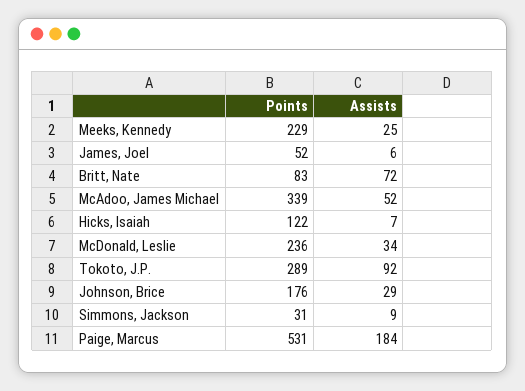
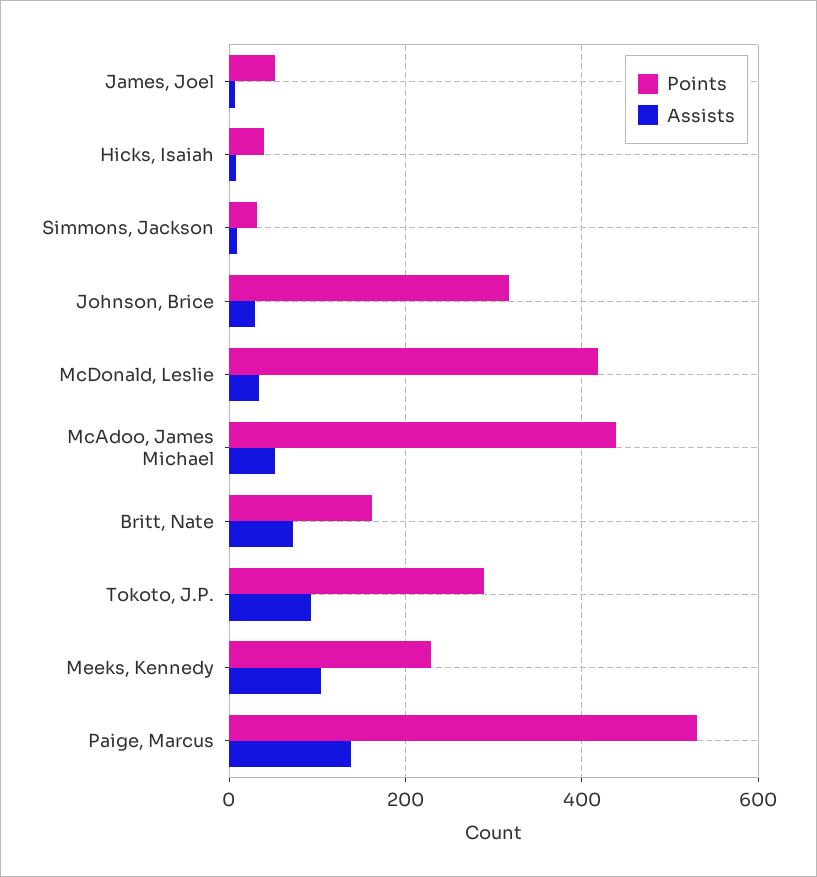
Assists, Meeks, Kennedy: 25 -> 100
Points, Britt, Nate: 83 -> 160
Points, McAdoo, James Michael: 339 -> 440
Points, Hicks, Isaiah: 122 -> 40
Points, McDonald, Leslie: 236 -> 420
Points, Johnson, Brice: 176 -> 320
Assists, Paige, Marcus: 184 -> 140

